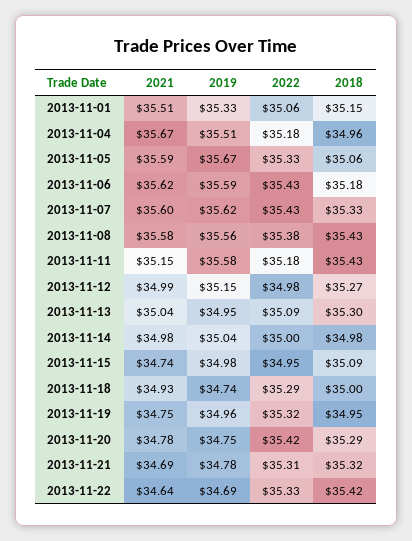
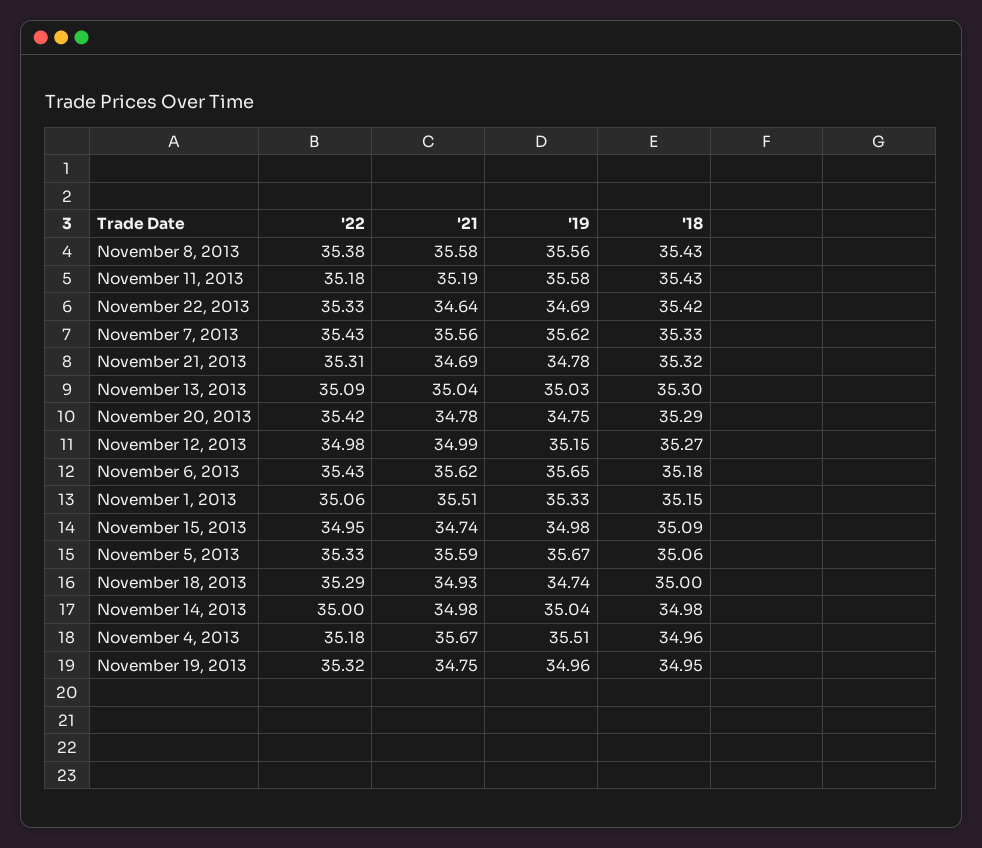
2019, 2013-11-06: 35.59 -> 35.65
2021, 2013-11-07: 35.6 -> 35.56
2021, 2013-11-11: 35.15 -> 35.19
2019, 2013-11-13: 34.95 -> 35.03

